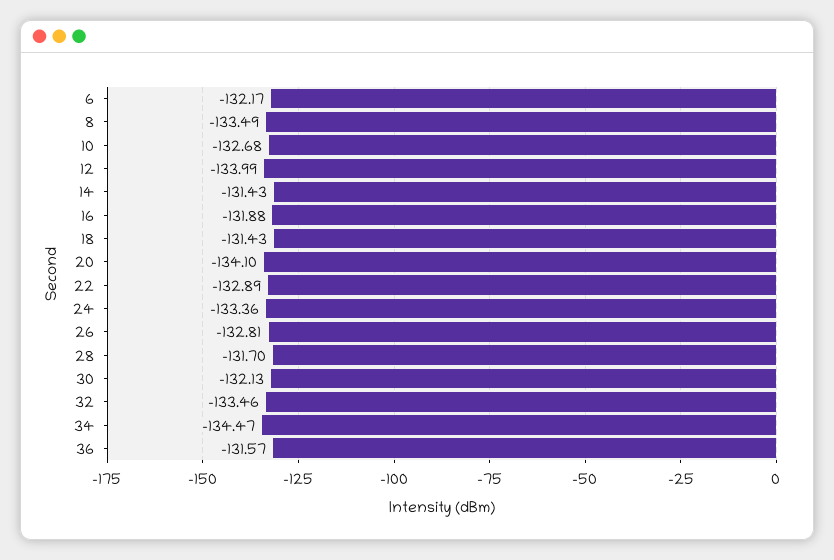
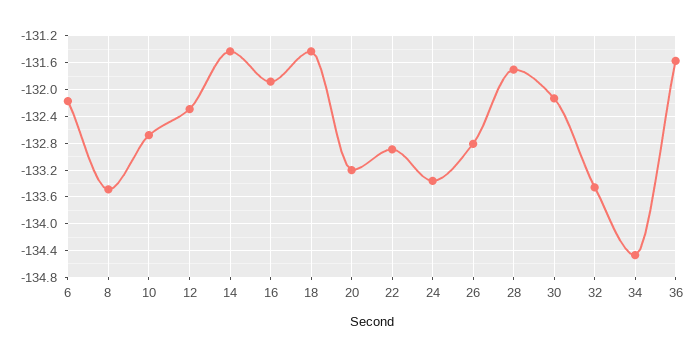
12: -133.99 -> -132.3
20: -134.1 -> -133.2

